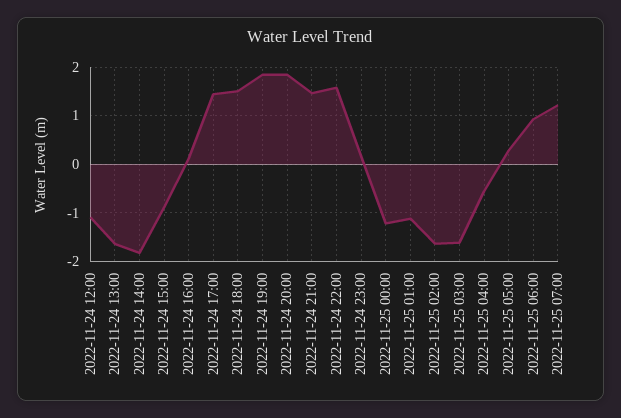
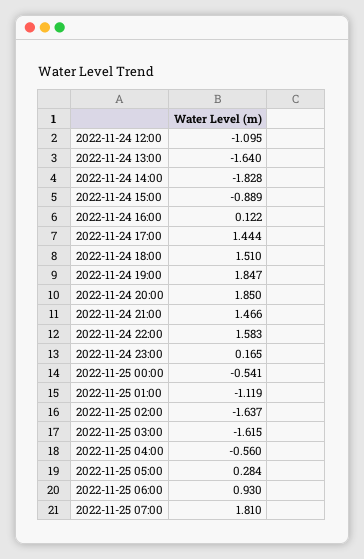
2022-11-25 00:00: -1.2 -> -0.541
2022-11-25 07:00: 1.2 -> 1.81

